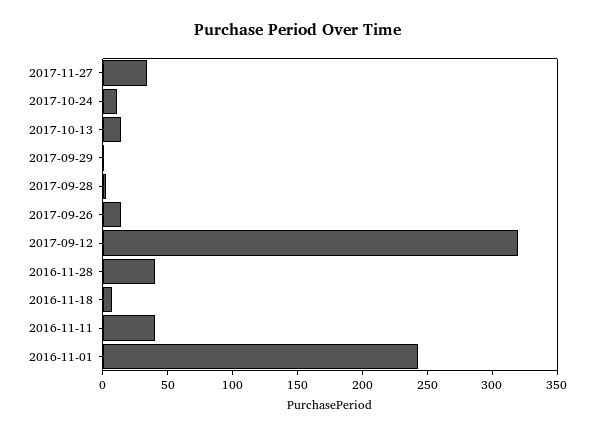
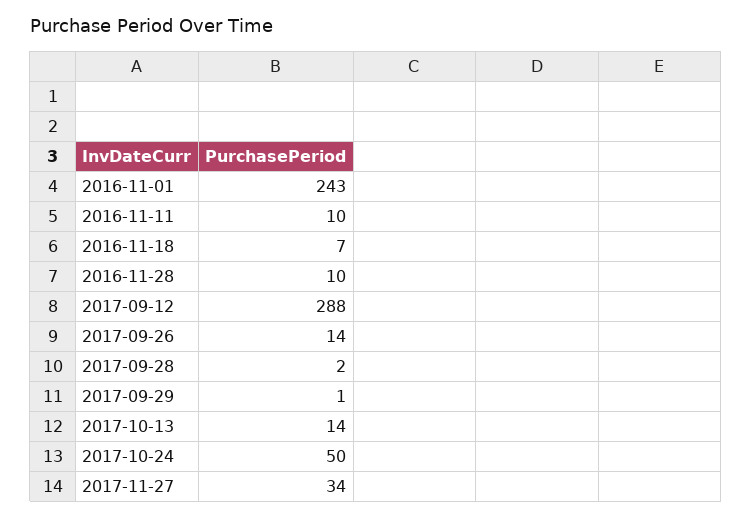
2017-10-24: 10 -> 50
2017-09-12: 320 -> 288
2016-11-28: 40 -> 10
2016-11-11: 40 -> 10

